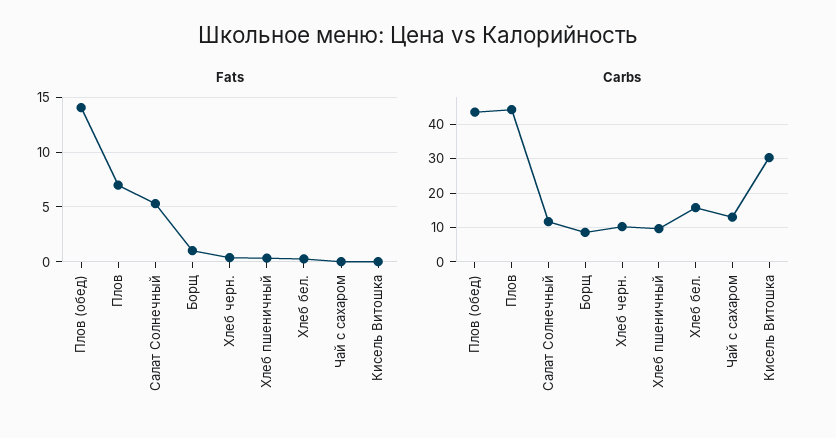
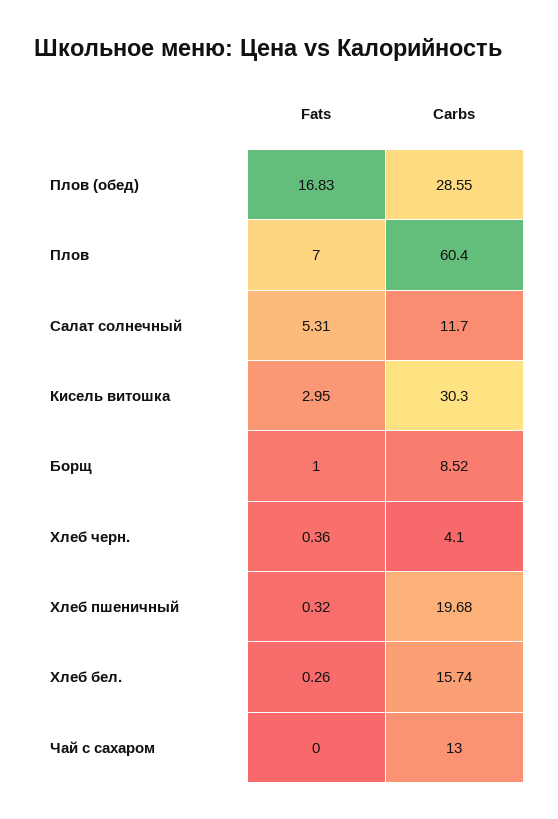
Fats, Плов (обед): 14 -> 16.83
Fats, Кисель Витошка: 0 -> 2.95
Carbs, Плов (обед): 44 -> 28.55
Carbs, Плов: 44 -> 60.4
Carbs, Хлеб черн.: 10 -> 4.1
Carbs, Хлеб пшеничный: 10 -> 19.68

